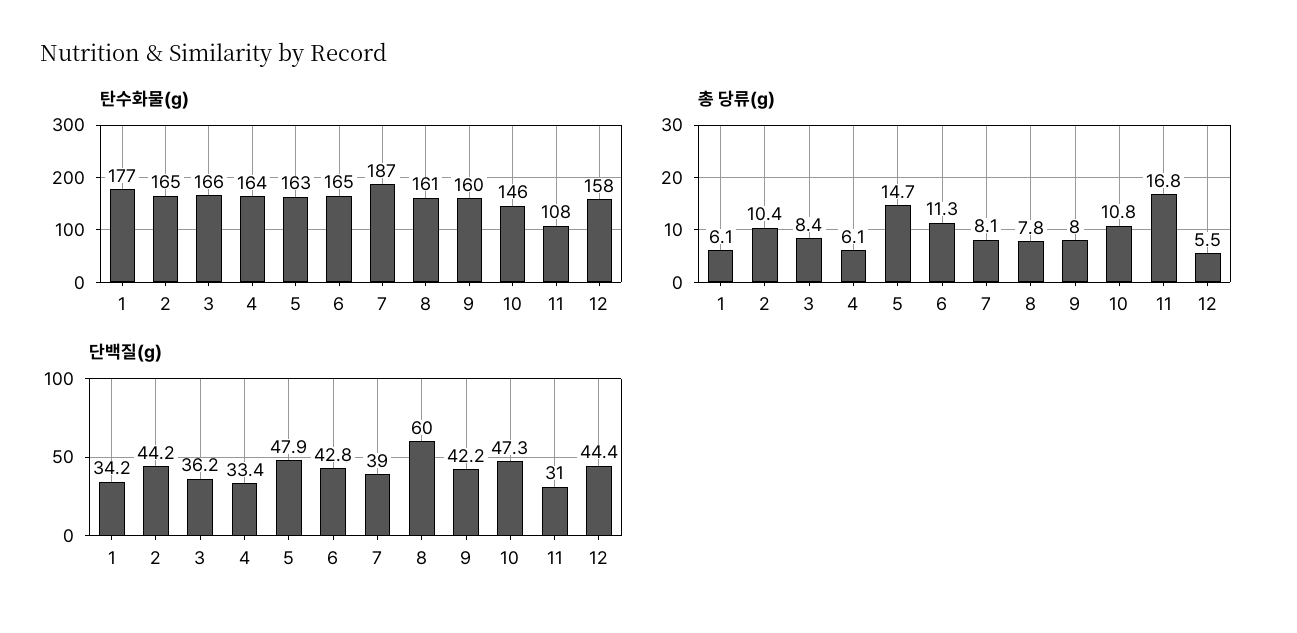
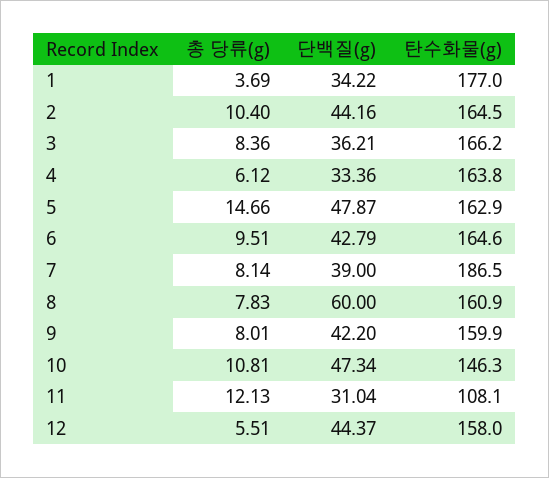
총 당류(g), 1: 6.1 -> 3.69
총 당류(g), 6: 11.3 -> 9.51
총 당류(g), 11: 16.8 -> 12.13

